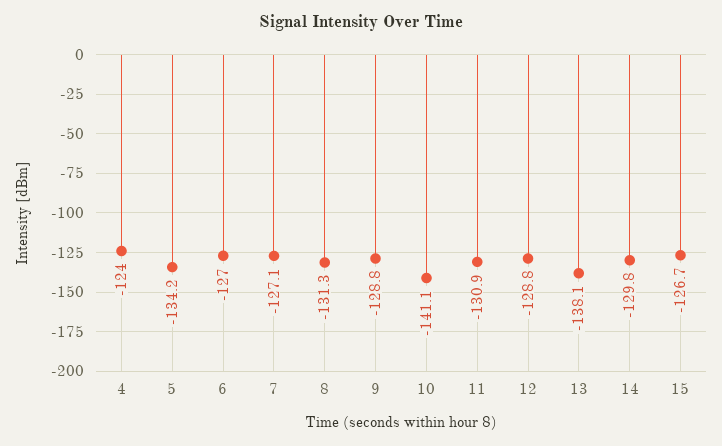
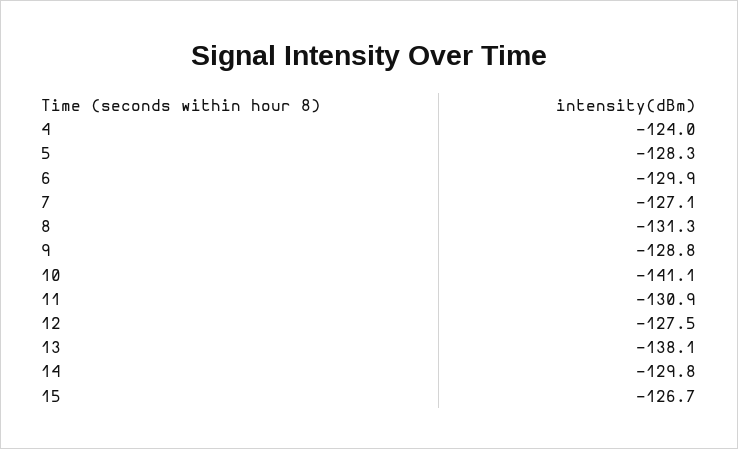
5: -134.2 -> -128.3
6: -127 -> -129.9
12: -128.8 -> -127.5

